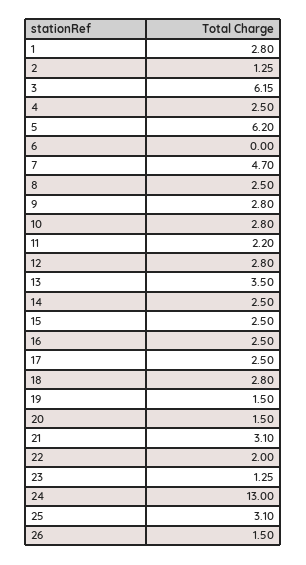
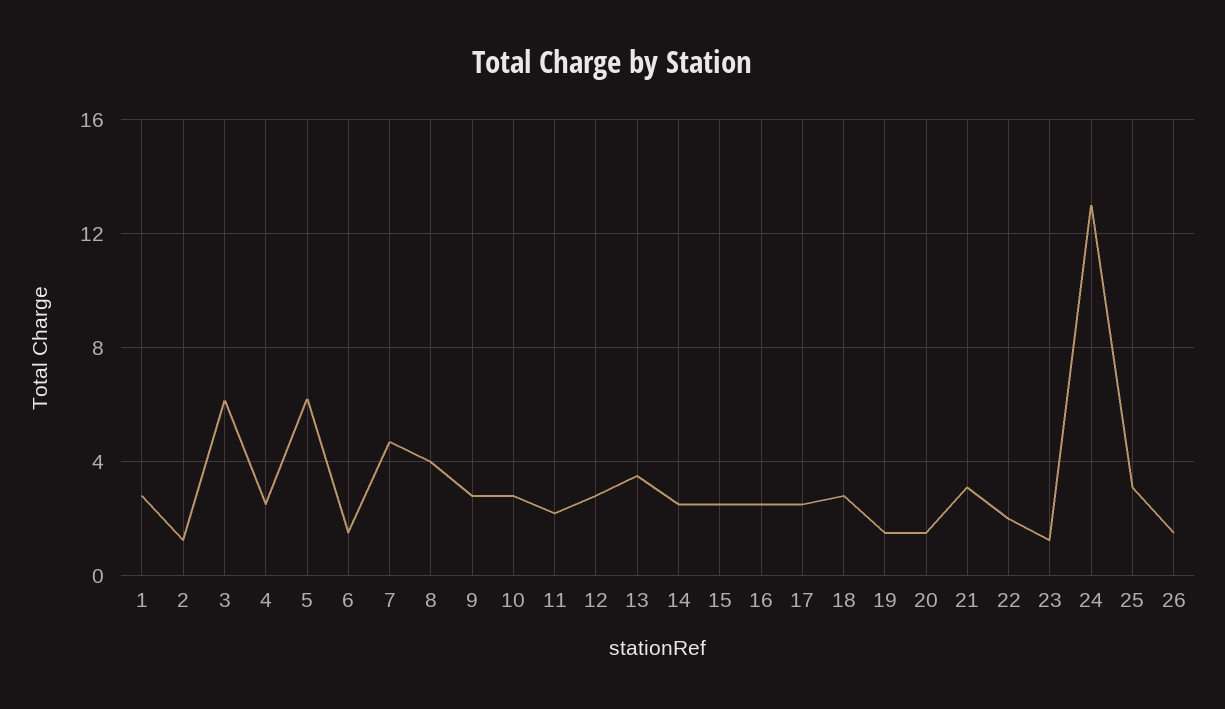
6: 0 -> 1.5
8: 2.5 -> 4

